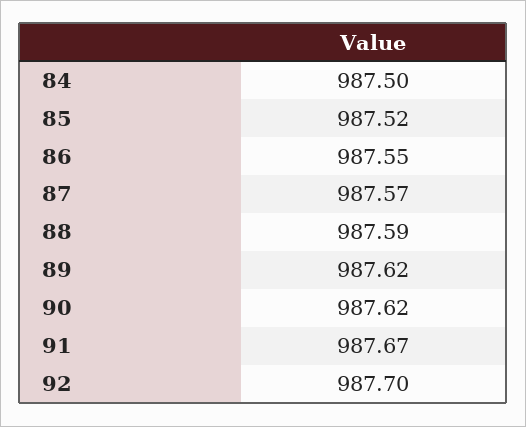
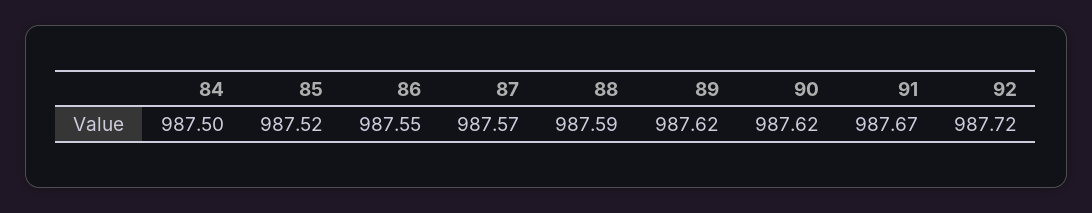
92: 987.7 -> 987.72

